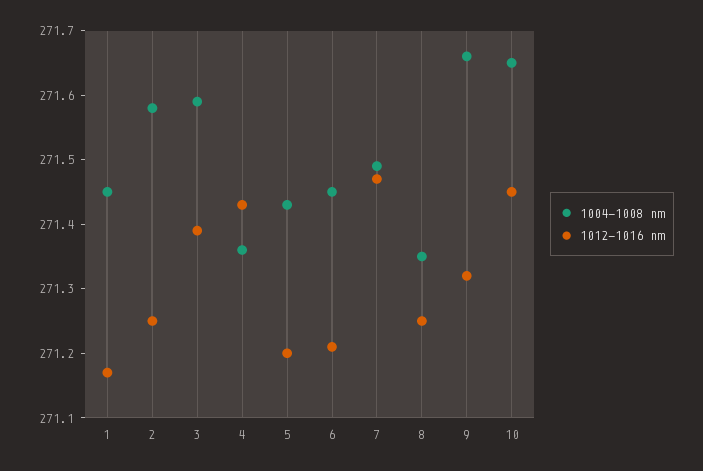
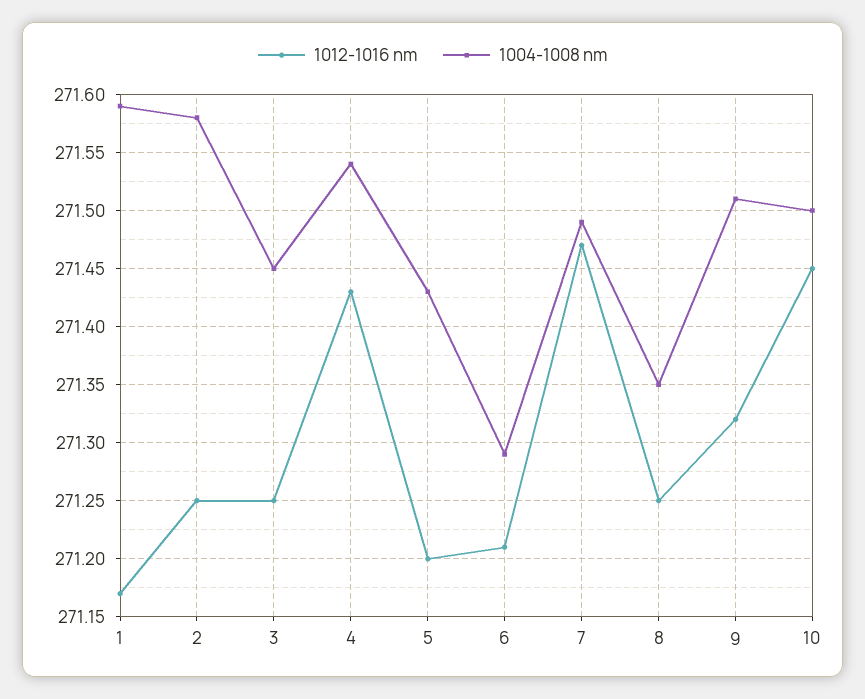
1004-1008 nm, 1: 271.45 -> 271.59
1004-1008 nm, 3: 271.6 -> 271.45
1012-1016 nm, 3: 271.4 -> 271.25
1004-1008 nm, 4: 271.35 -> 271.54
1004-1008 nm, 6: 271.45 -> 271.29
1004-1008 nm, 9: 271.65 -> 271.51
1004-1008 nm, 10: 271.65 -> 271.5

